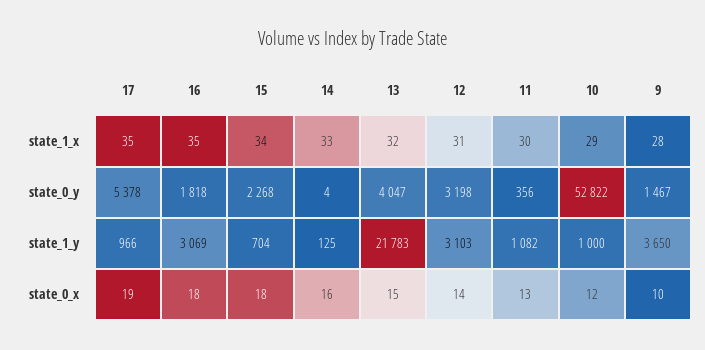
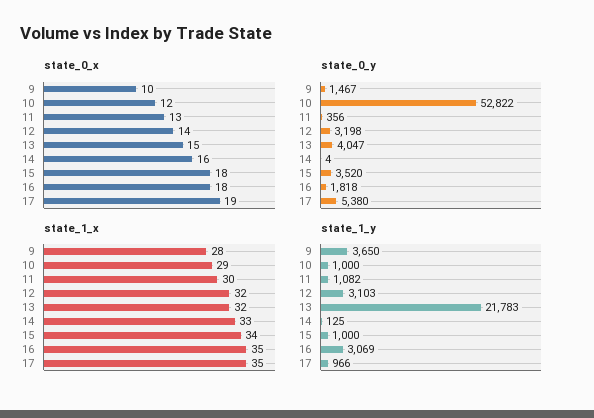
state_1_x, 12: 31 -> 32
state_0_y, 17: 5378 -> 5380
state_0_y, 15: 2268 -> 3520
state_1_y, 15: 704 -> 1000

